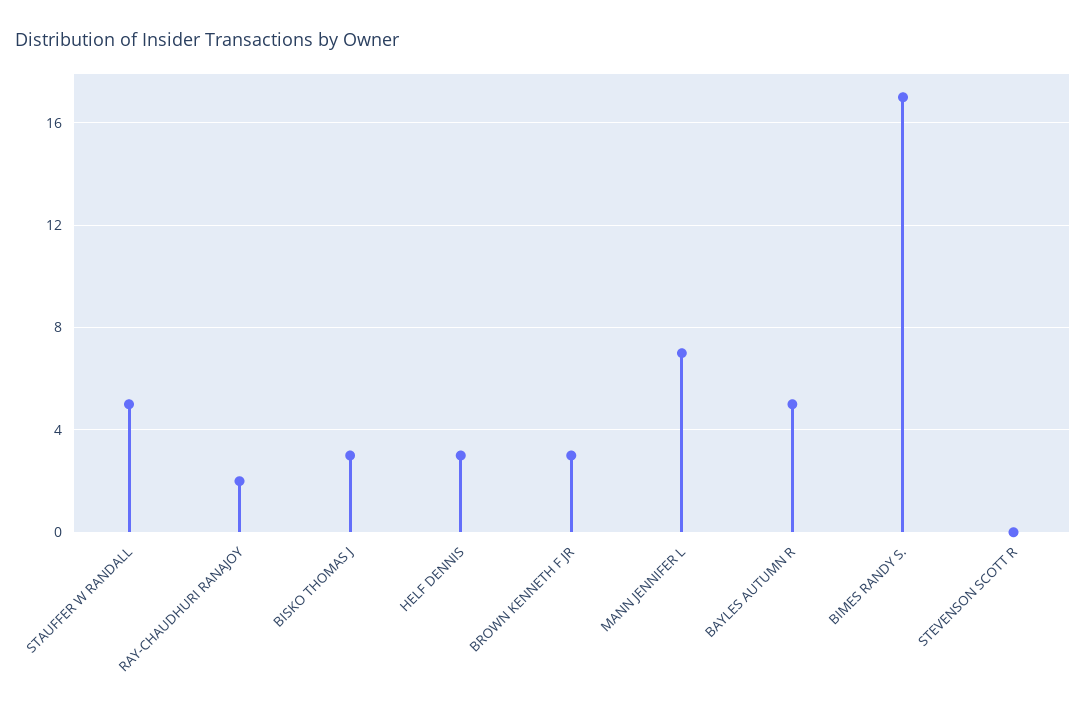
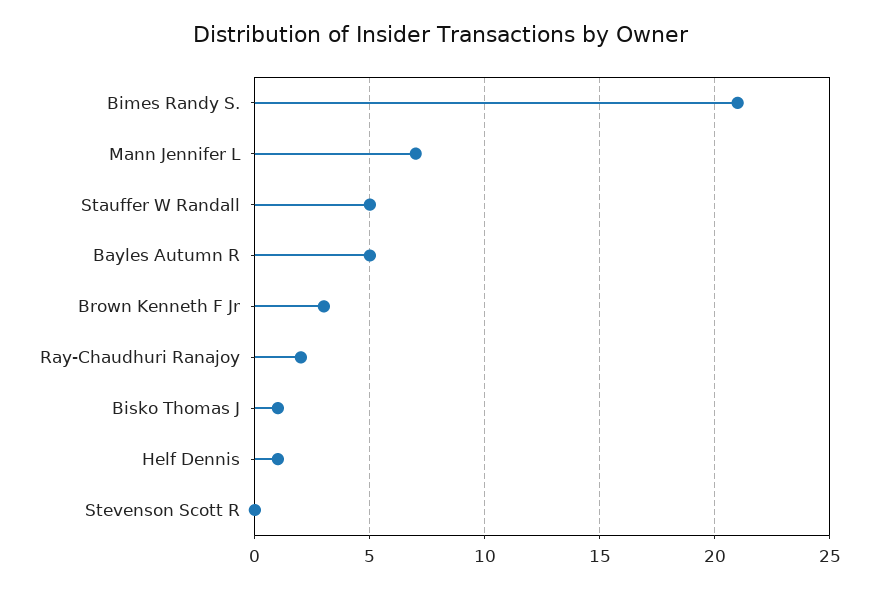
BISKO THOMAS J: 3 -> 1
HELF DENNIS: 3 -> 1
BIMES RANDY S.: 17 -> 21

